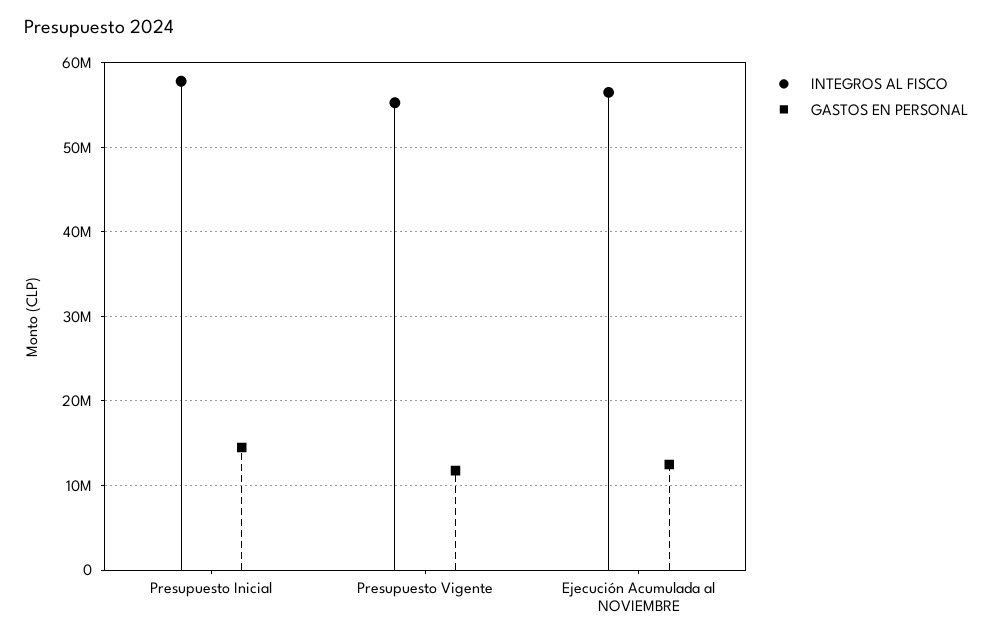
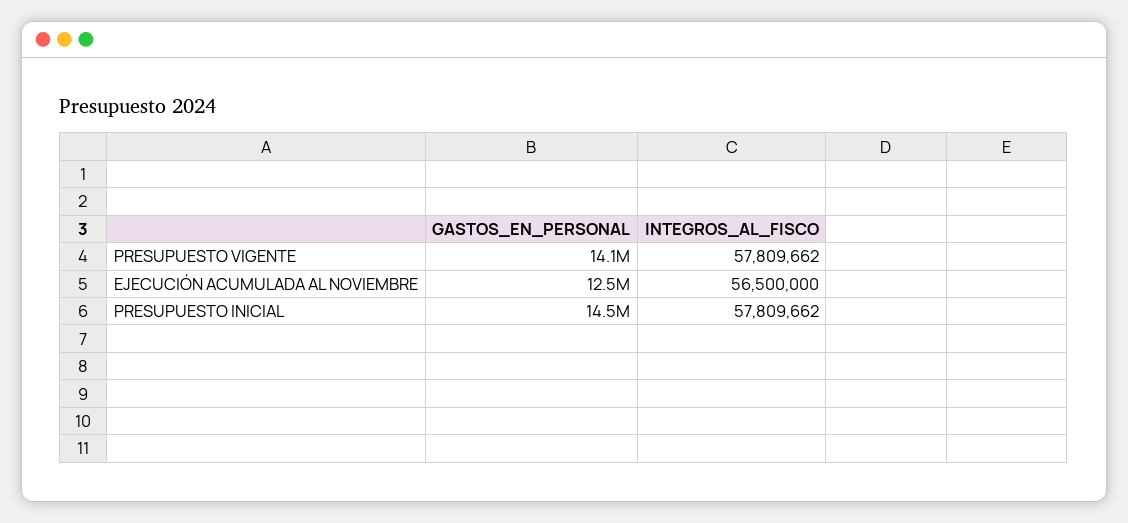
INTEGROS AL FISCO, Presupuesto Vigente: 55000000 -> 57809662
GASTOS EN PERSONAL, Presupuesto Vigente: 12000000 -> 14100000

